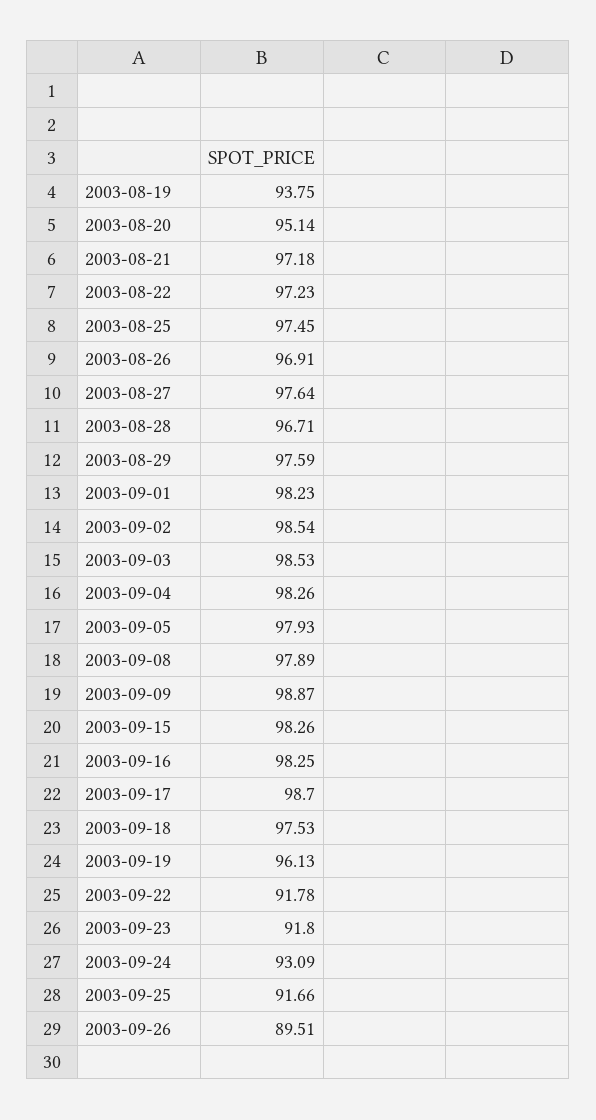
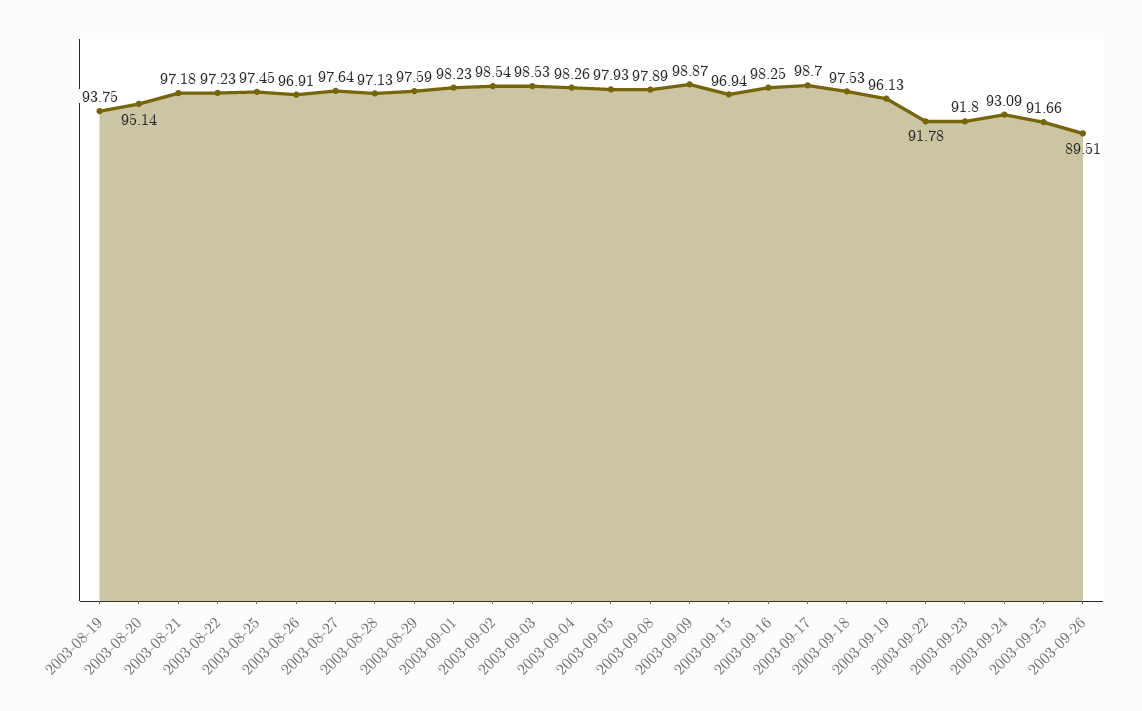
2003-08-28: 96.71 -> 97.13
2003-09-15: 98.26 -> 96.94

